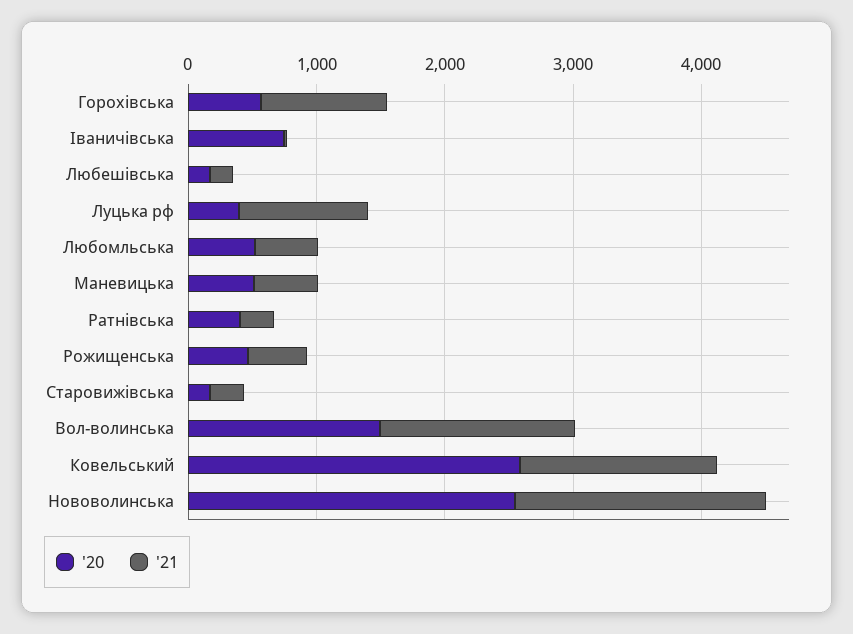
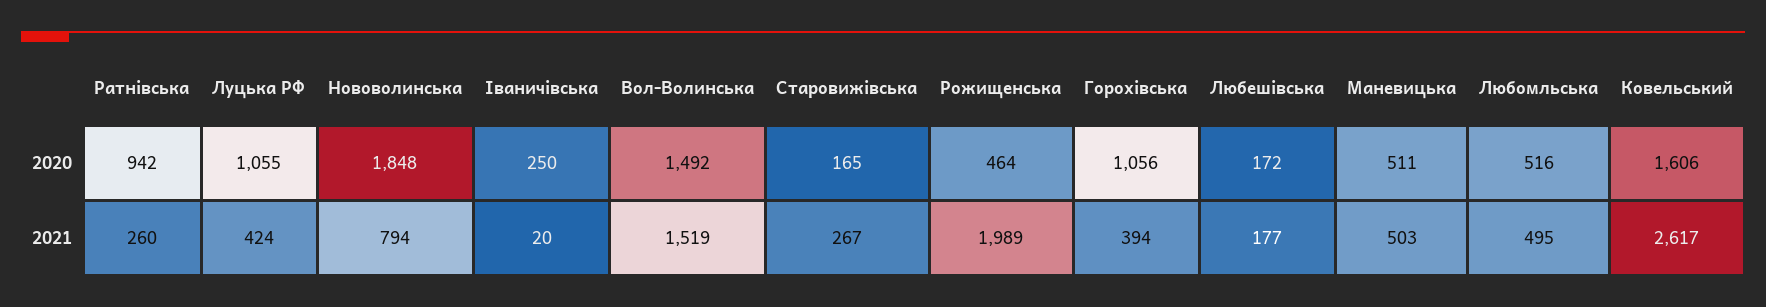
'20, Горохівська: 600 -> 1056
'21, Горохівська: 1000 -> 394
'20, Іваничівська: 800 -> 250
'20, Луцька рф: 400 -> 1055
'21, Луцька рф: 1000 -> 424
'20, Ратнівська: 400 -> 942
'21, Рожищенська: 400 -> 1989
'20, Ковельський: 2600 -> 1606
'21, Ковельський: 1600 -> 2617
'20, Нововолинська: 2600 -> 1848
'21, Нововолинська: 2000 -> 794

